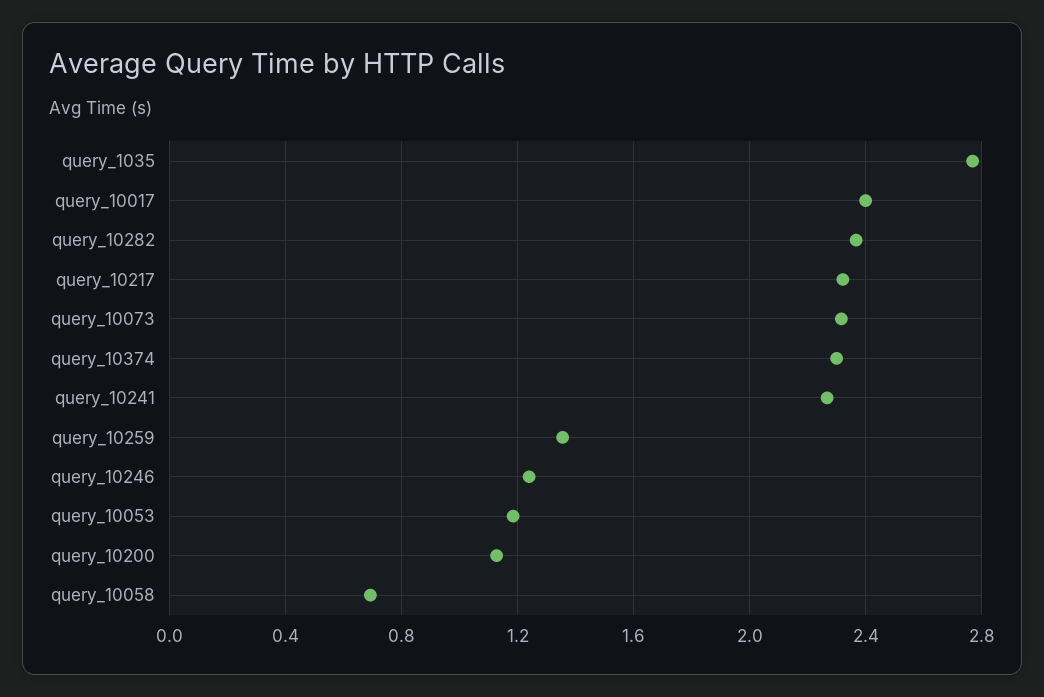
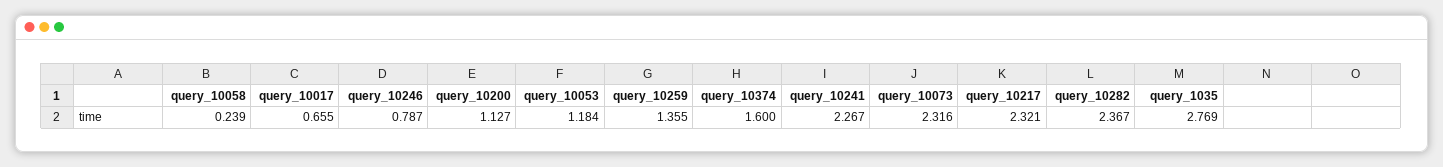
query_10017: 2.4 -> 0.655
query_10374: 2.3 -> 1.6
query_10246: 1.25 -> 0.787
query_10058: 0.7 -> 0.239

